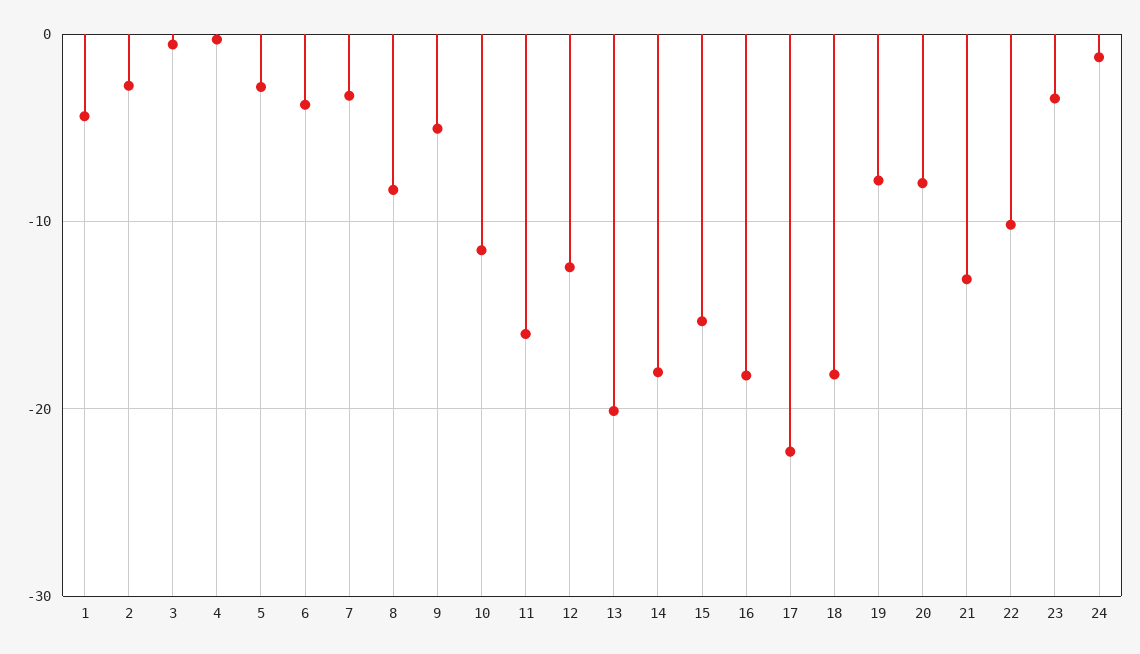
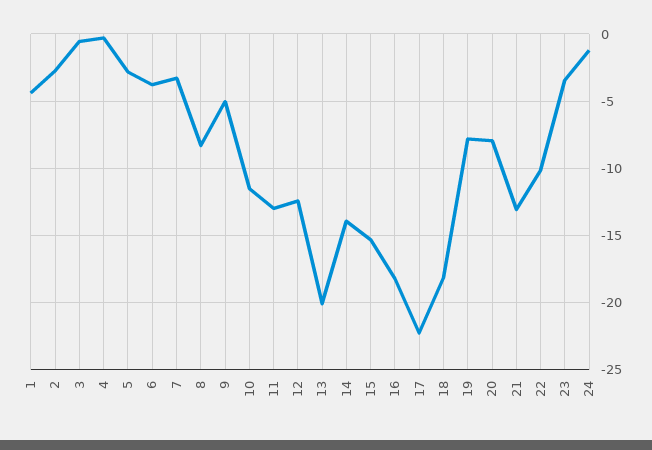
11: -16 -> -13
14: -18 -> -14

